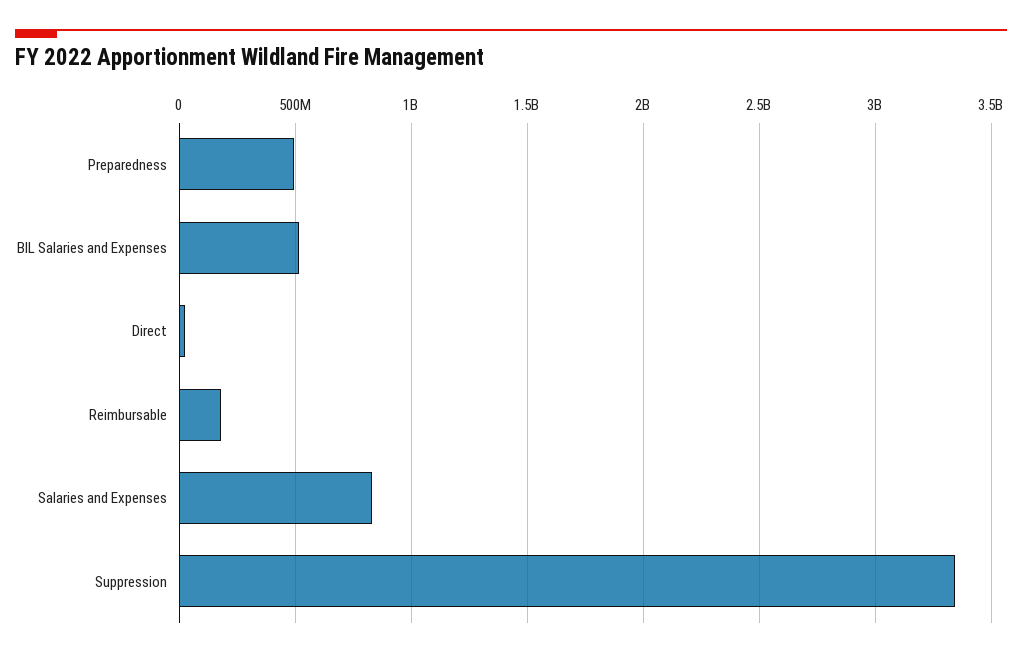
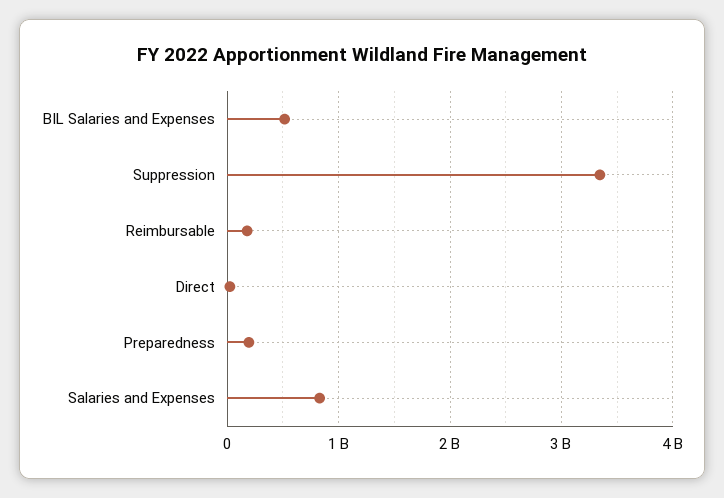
Preparedness: 500000000 -> 200000000

